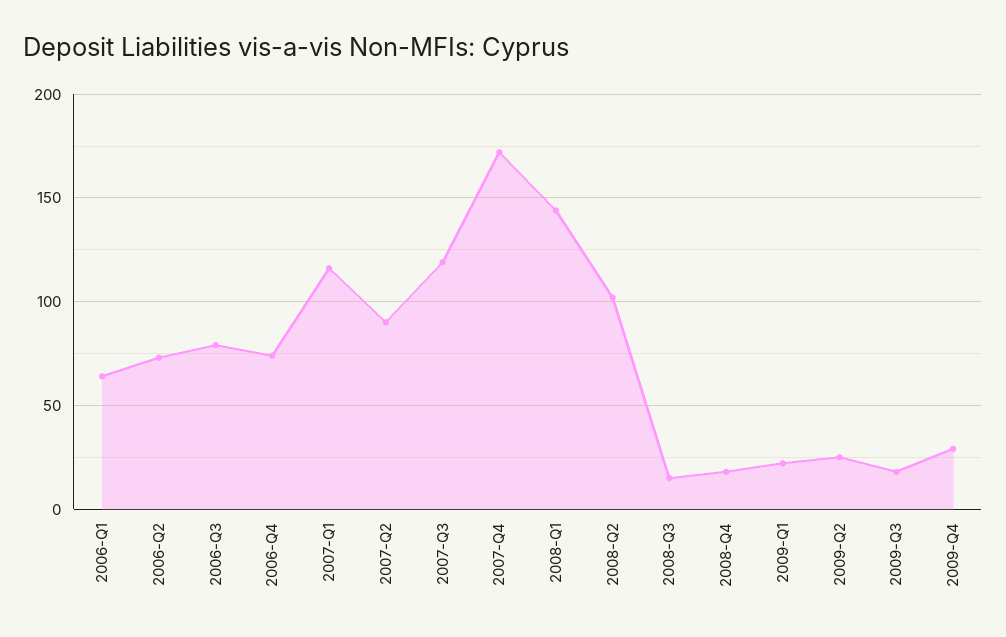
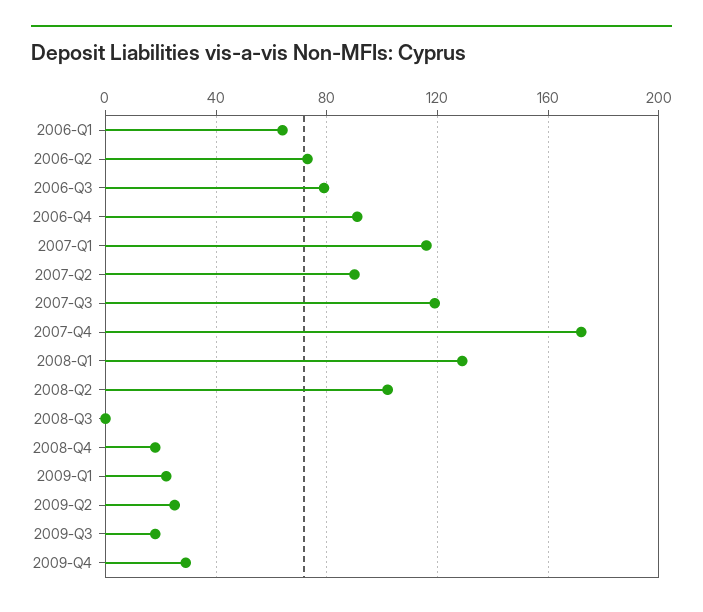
2006-Q4: 75 -> 90
2008-Q1: 145 -> 130
2008-Q3: 15 -> 0

